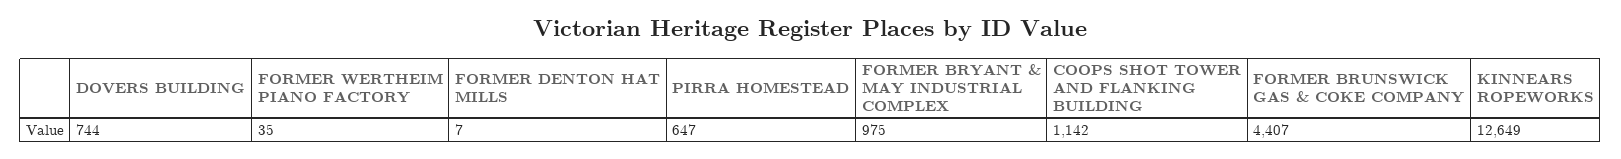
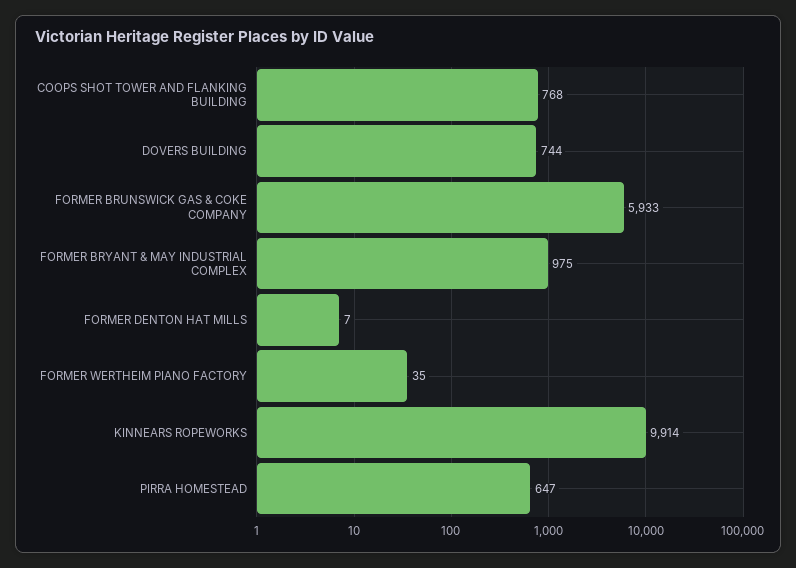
COOPS SHOT TOWER AND FLANKING BUILDING: 1142 -> 768
FORMER BRUNSWICK GAS & COKE COMPANY: 4407 -> 5933
KINNEARS ROPEWORKS: 12649 -> 9914

